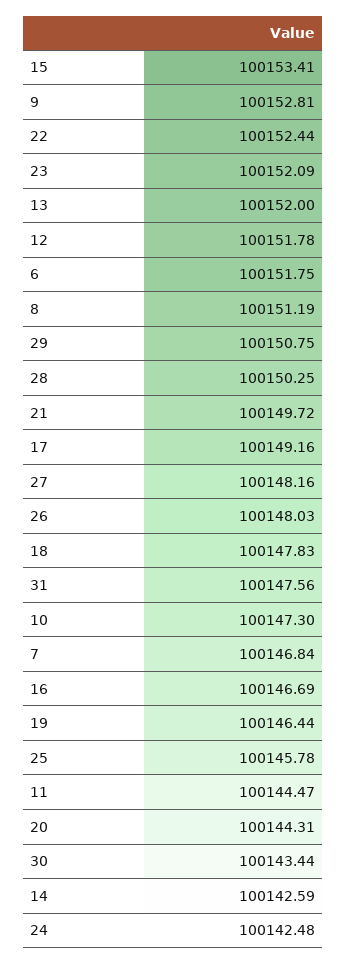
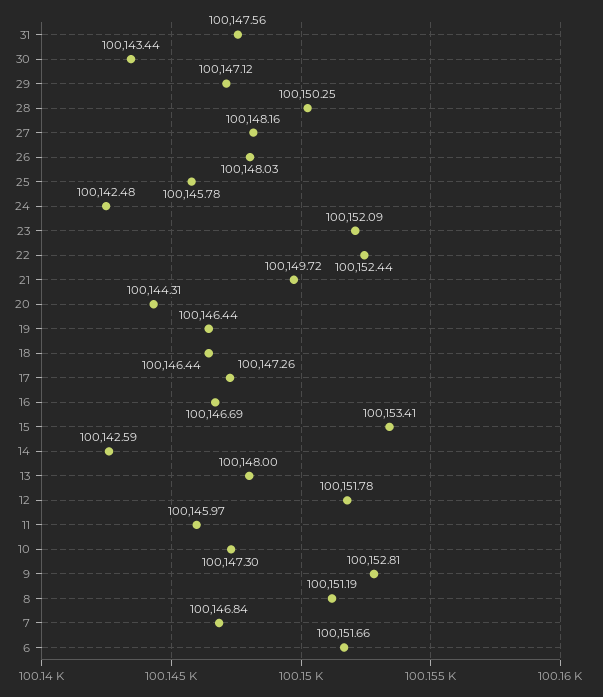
13: 100152 -> 100148
6: 100151.75 -> 100151.66
29: 100150.75 -> 100147.12
17: 100149.16 -> 100147.26
18: 100147.83 -> 100146.44
11: 100144.47 -> 100145.97

